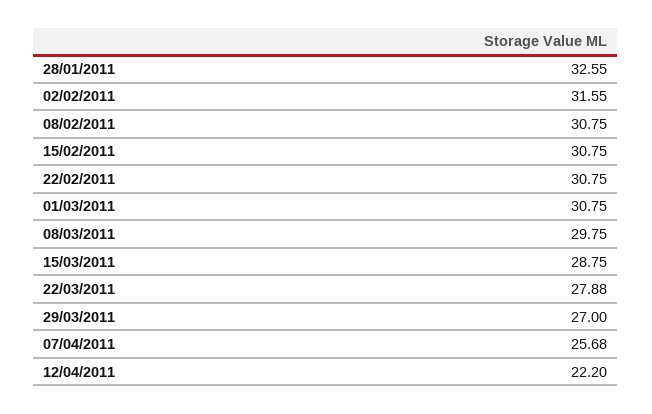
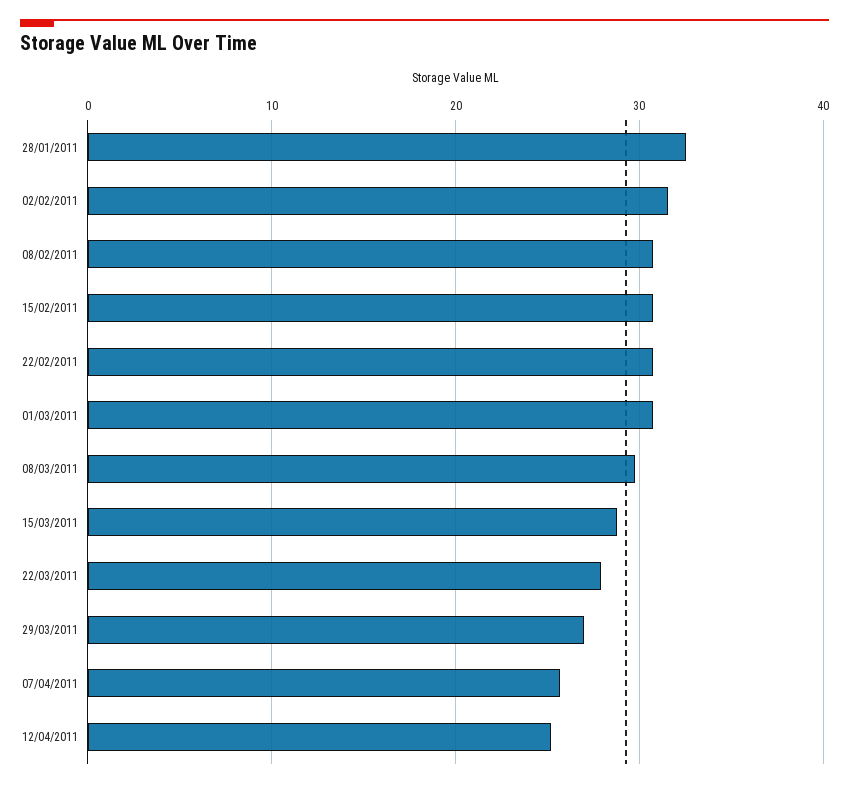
12/04/2011: 22.2 -> 25

